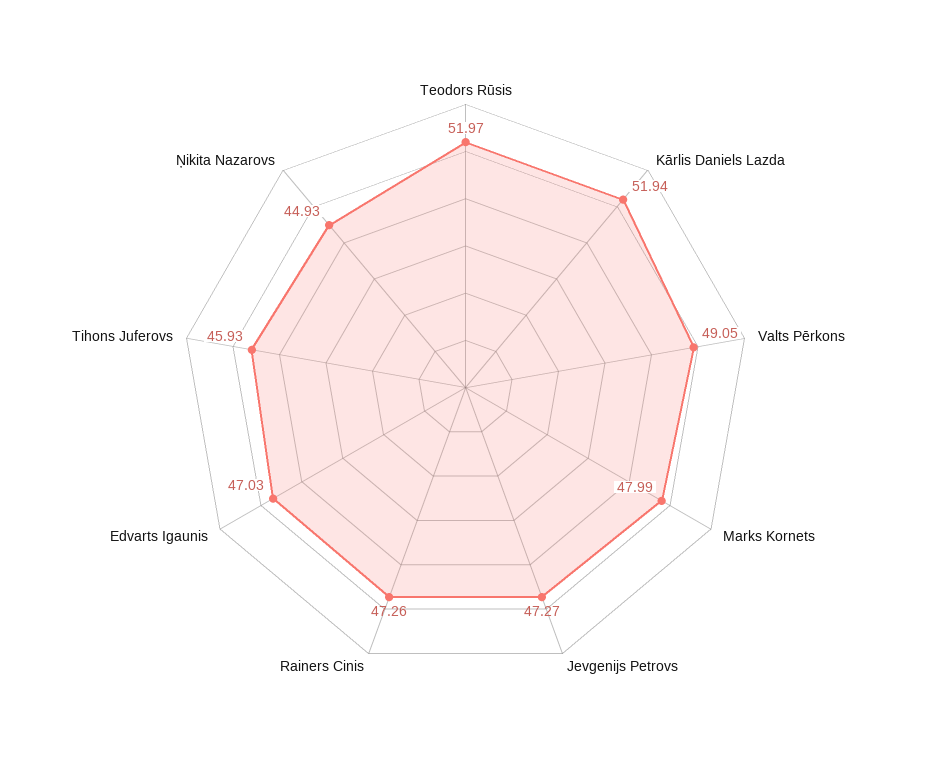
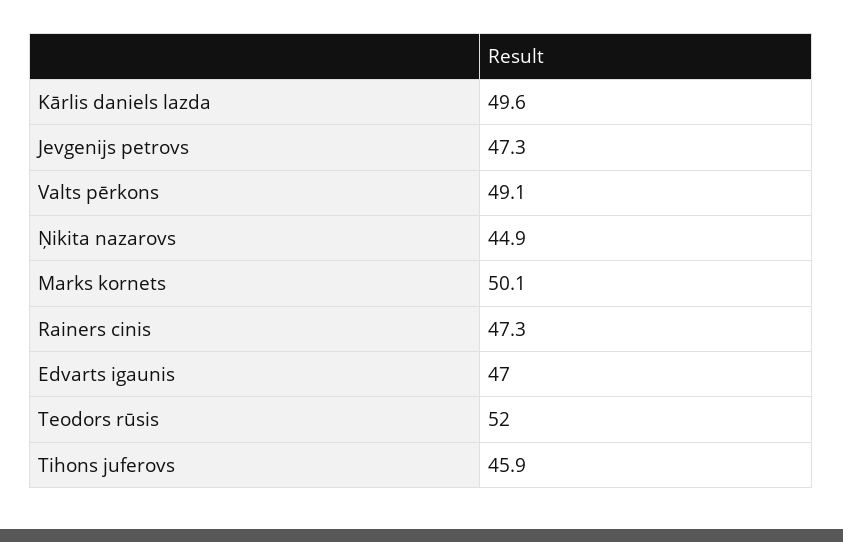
Kārlis Daniels Lazda: 51.94 -> 49.6
Marks Kornets: 47.99 -> 50.1

